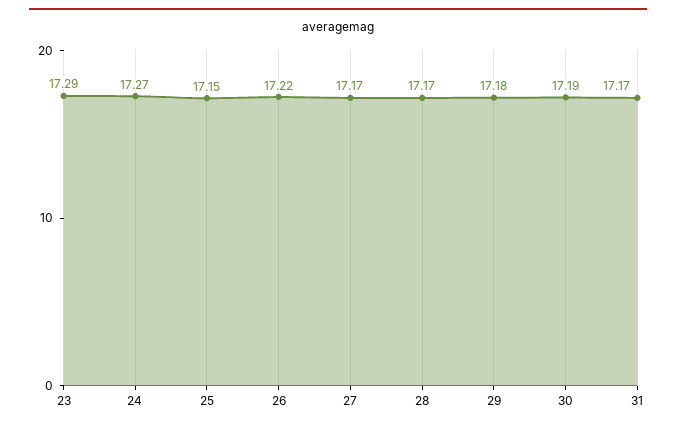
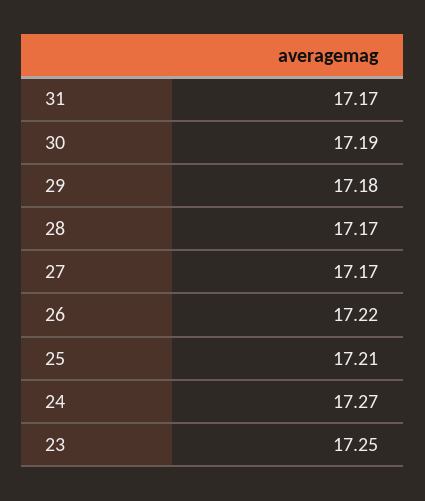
23: 17.29 -> 17.25
25: 17.15 -> 17.21

